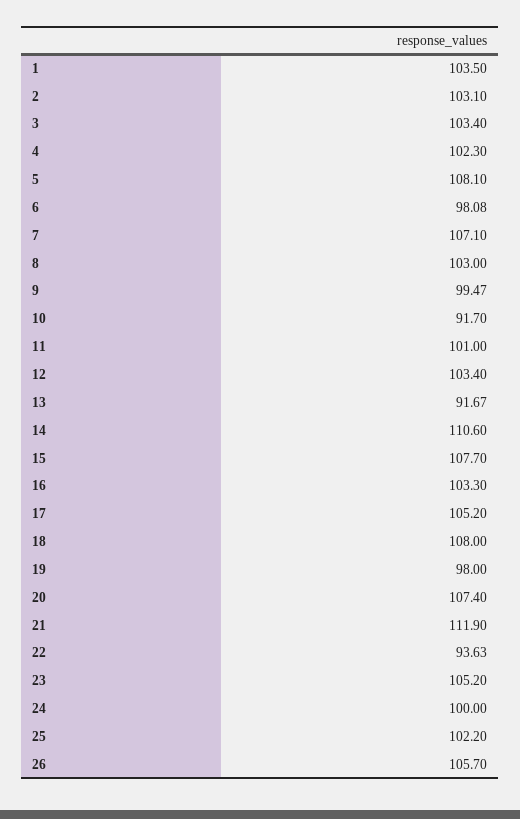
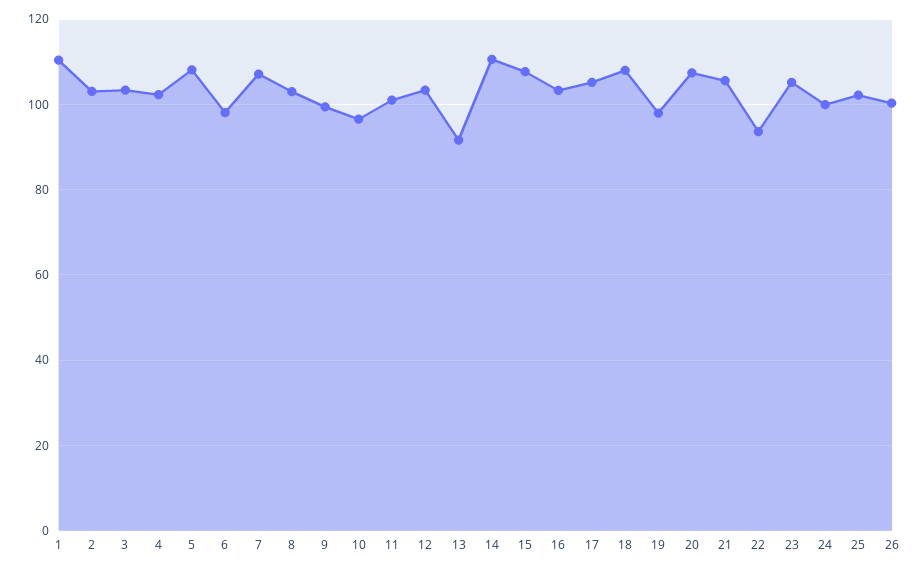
1: 103.5 -> 110
10: 91.7 -> 96
21: 111.9 -> 106
26: 105.7 -> 100

